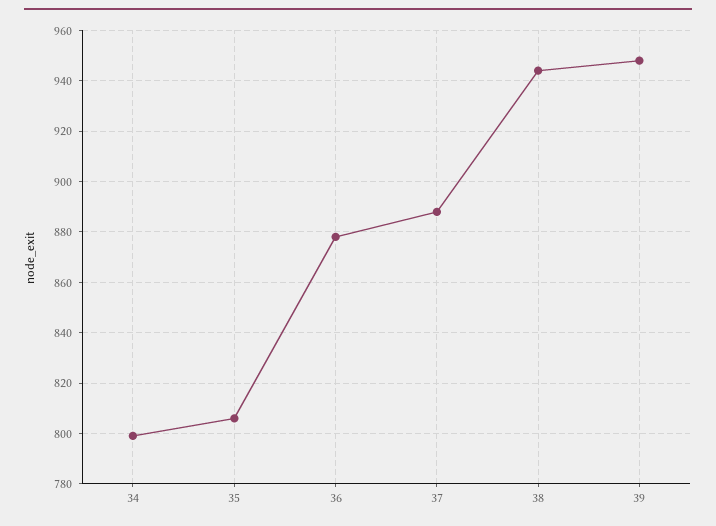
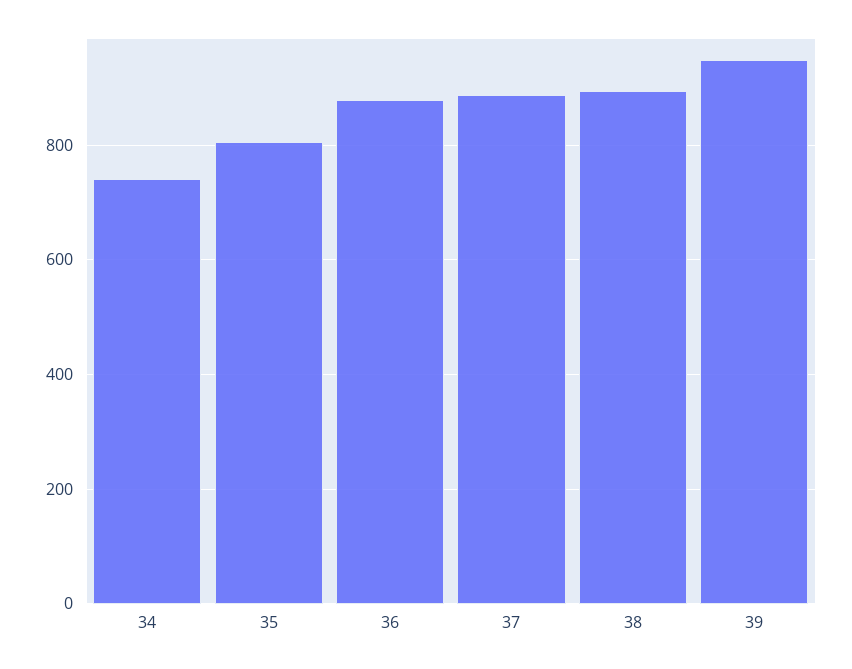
34: 800 -> 740
38: 945 -> 900

